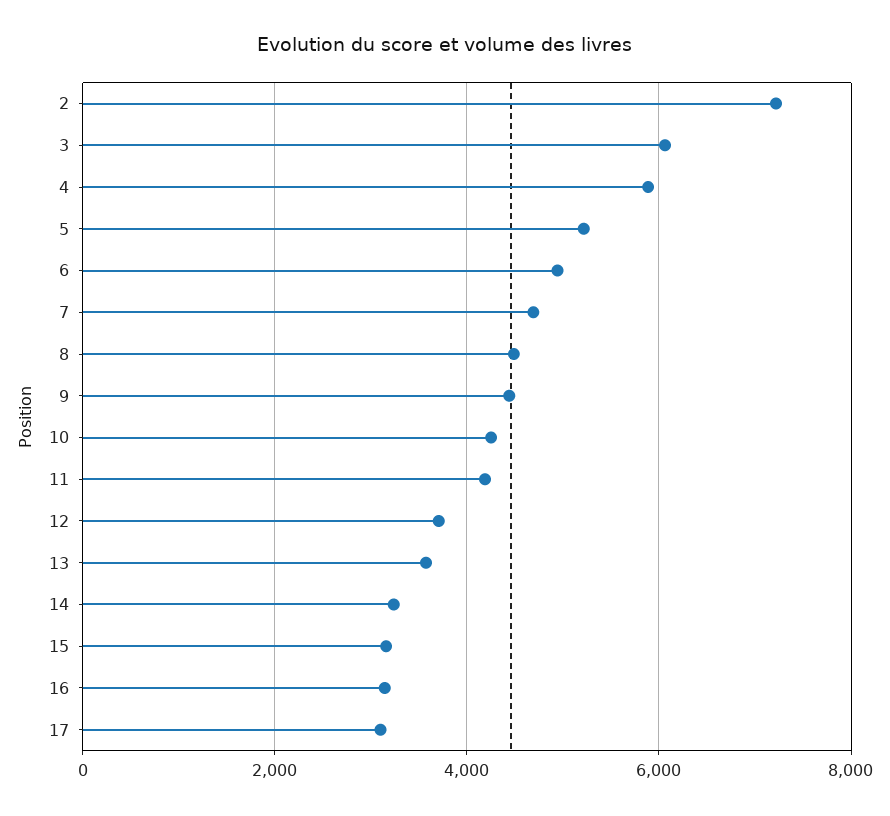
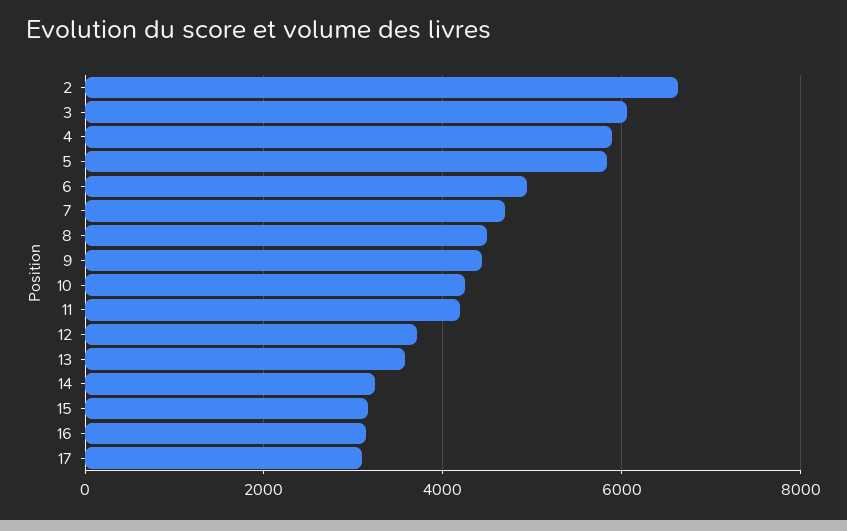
2: 7200 -> 6600
5: 5200 -> 5800

